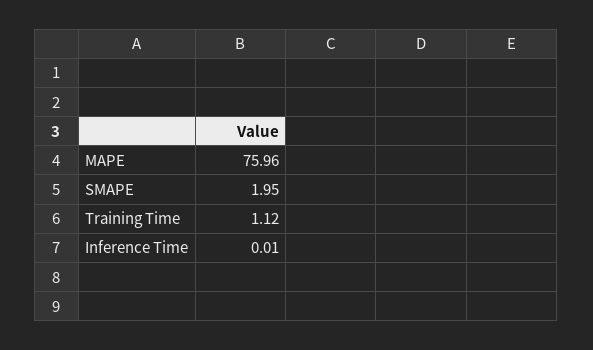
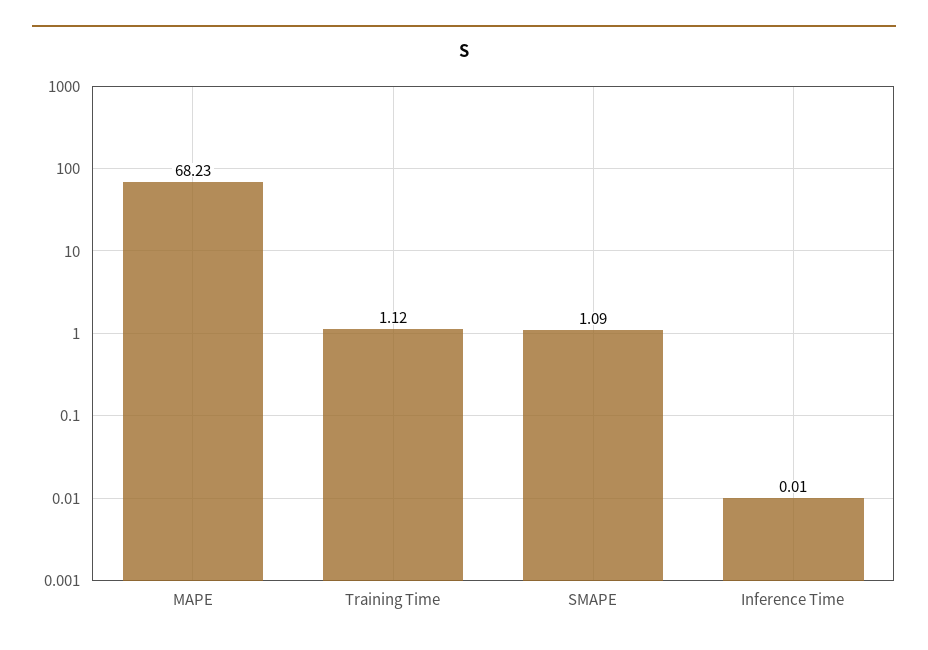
MAPE: 75.96 -> 68.23
SMAPE: 1.95 -> 1.09

